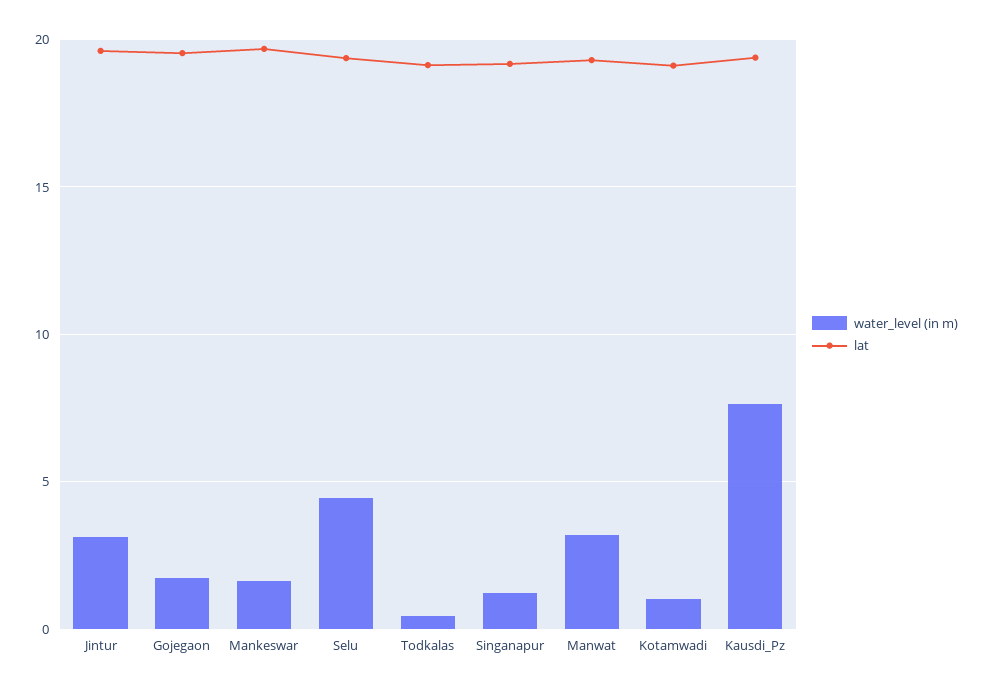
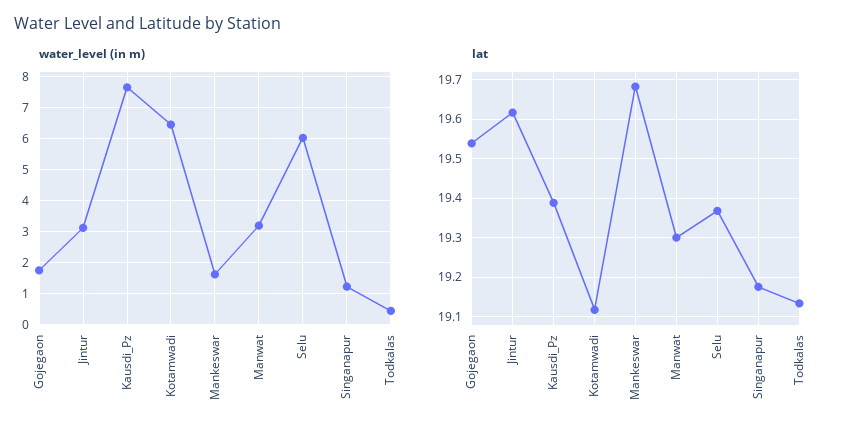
water_level (in m), Selu: 4.5 -> 6
water_level (in m), Kotamwadi: 1 -> 6.4

